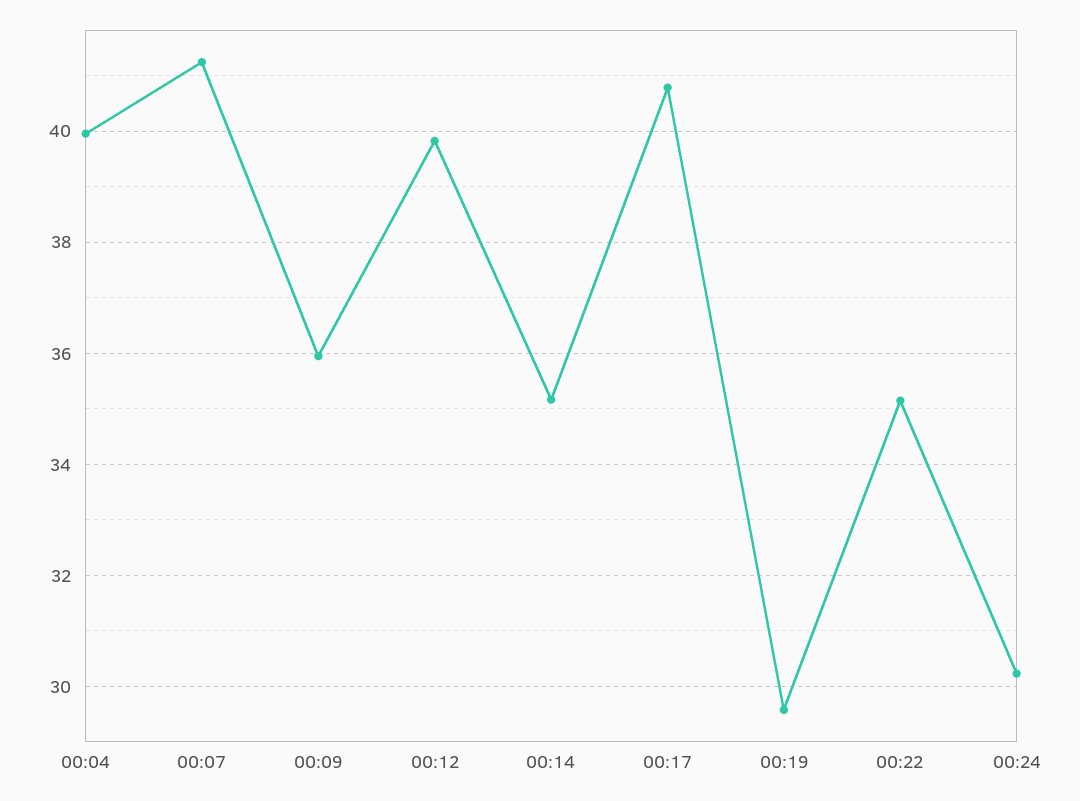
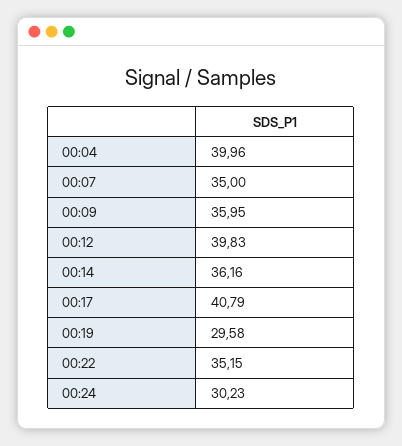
00:07: 41.2 -> 35
00:14: 35.2 -> 36.16

